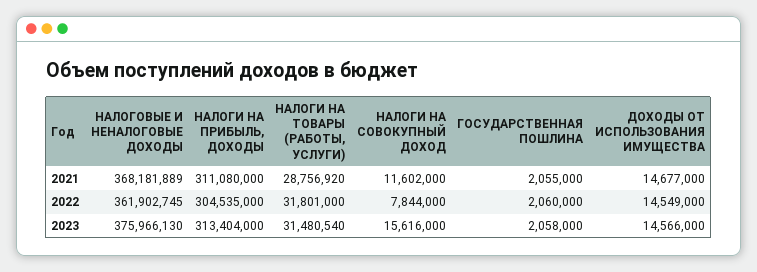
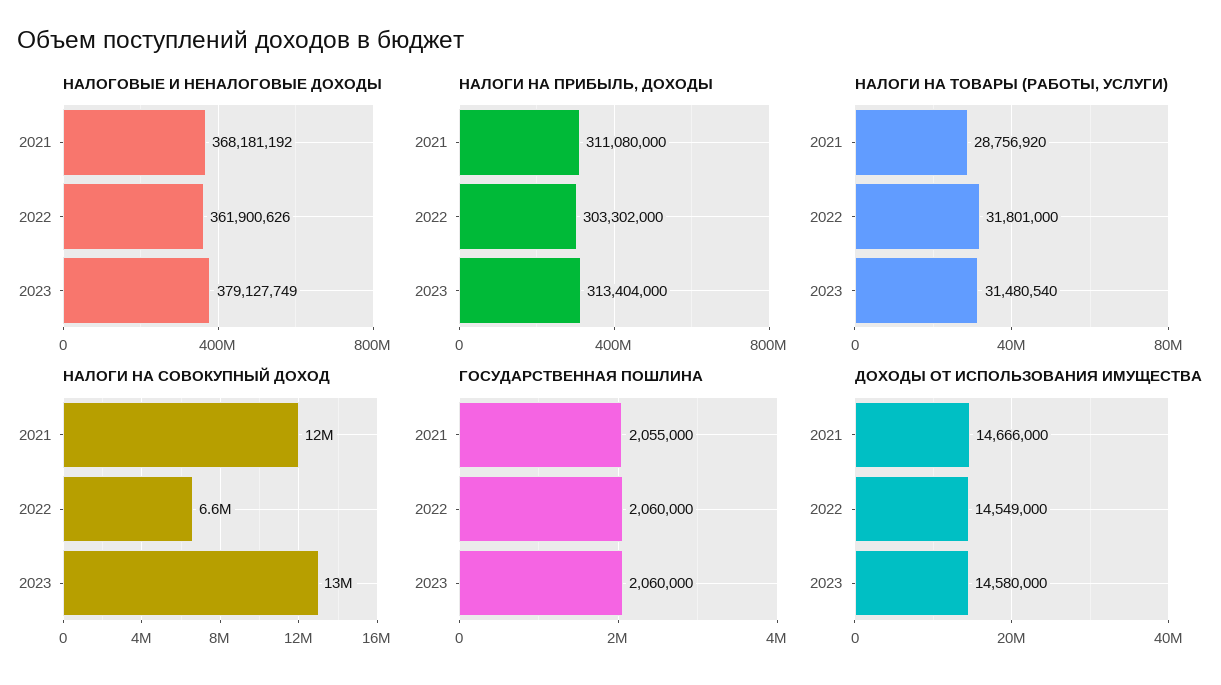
НАЛОГОВЫЕ И НЕНАЛОГОВЫЕ ДОХОДЫ, 2021: 368181889 -> 368181192
ДОХОДЫ ОТ ИСПОЛЬЗОВАНИЯ ИМУЩЕСТВА, 2021: 14677000 -> 14666000
НАЛОГОВЫЕ И НЕНАЛОГОВЫЕ ДОХОДЫ, 2022: 361902745 -> 361900626
НАЛОГИ НА ПРИБЫЛЬ, ДОХОДЫ, 2022: 304535000 -> 303302000
НАЛОГИ НА СОВОКУПНЫЙ ДОХОД, 2022: 7844000 -> 6600000
НАЛОГОВЫЕ И НЕНАЛОГОВЫЕ ДОХОДЫ, 2023: 375966130 -> 379127749
НАЛОГИ НА СОВОКУПНЫЙ ДОХОД, 2023: 15616000 -> 13000000
ГОСУДАРСТВЕННАЯ ПОШЛИНА, 2023: 2058000 -> 2060000
ДОХОДЫ ОТ ИСПОЛЬЗОВАНИЯ ИМУЩЕСТВА, 2023: 14566000 -> 14580000

